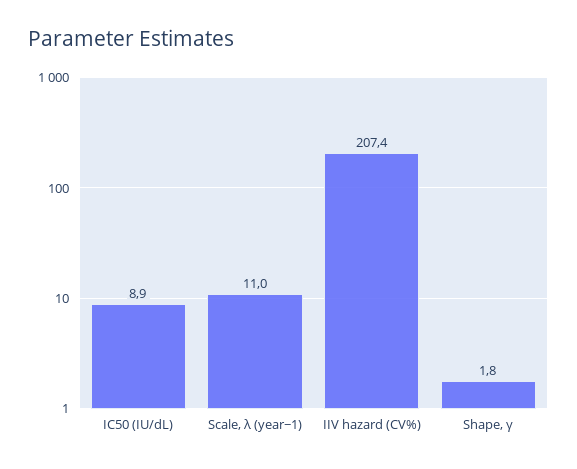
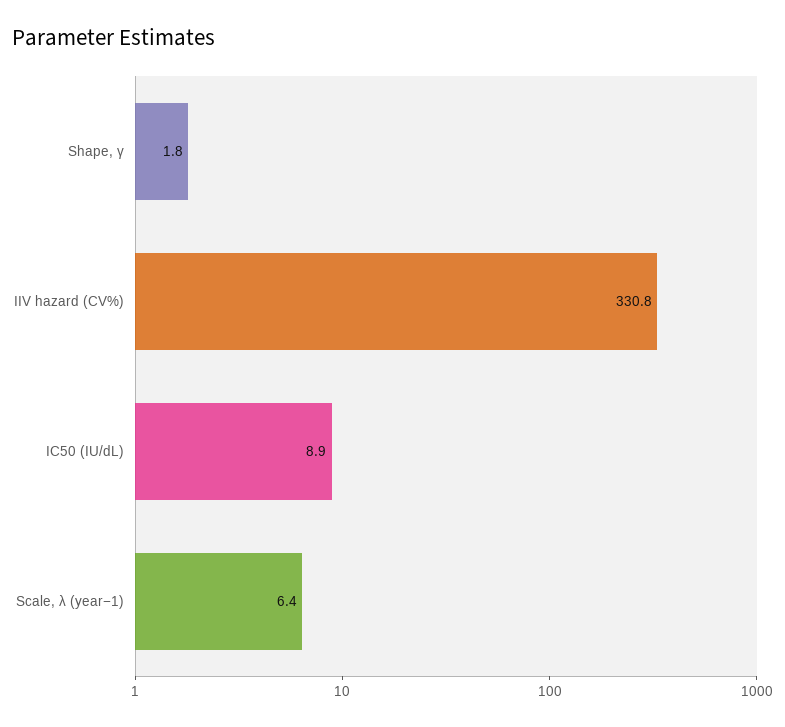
Scale, λ (year−1): 11 -> 6.4
IIV hazard (CV%): 207.4 -> 330.8

